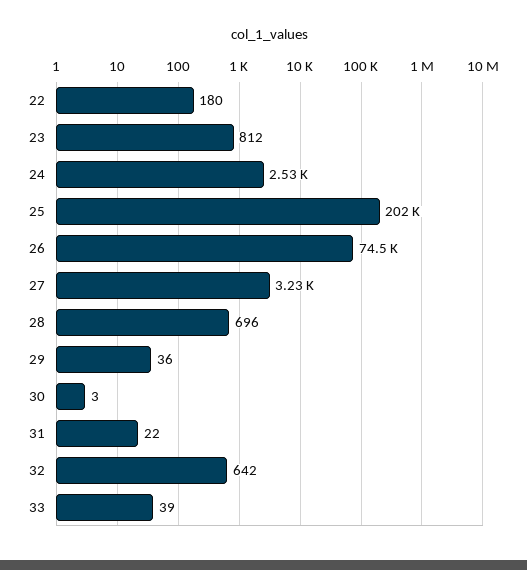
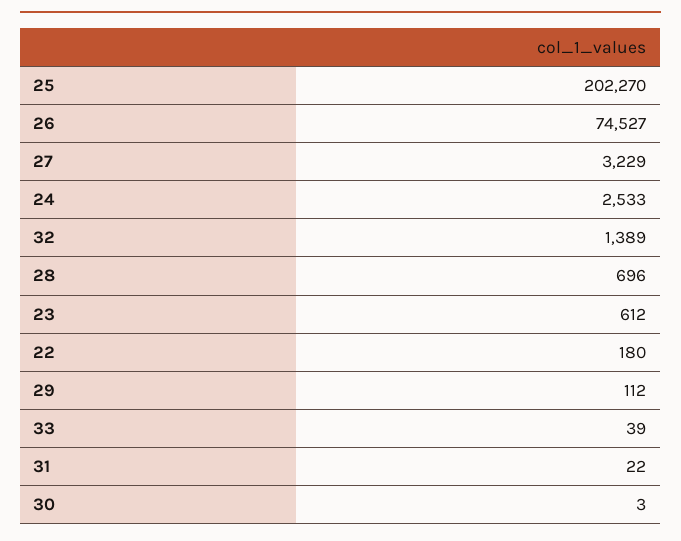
23: 812 -> 612
29: 36 -> 112
32: 642 -> 1389

